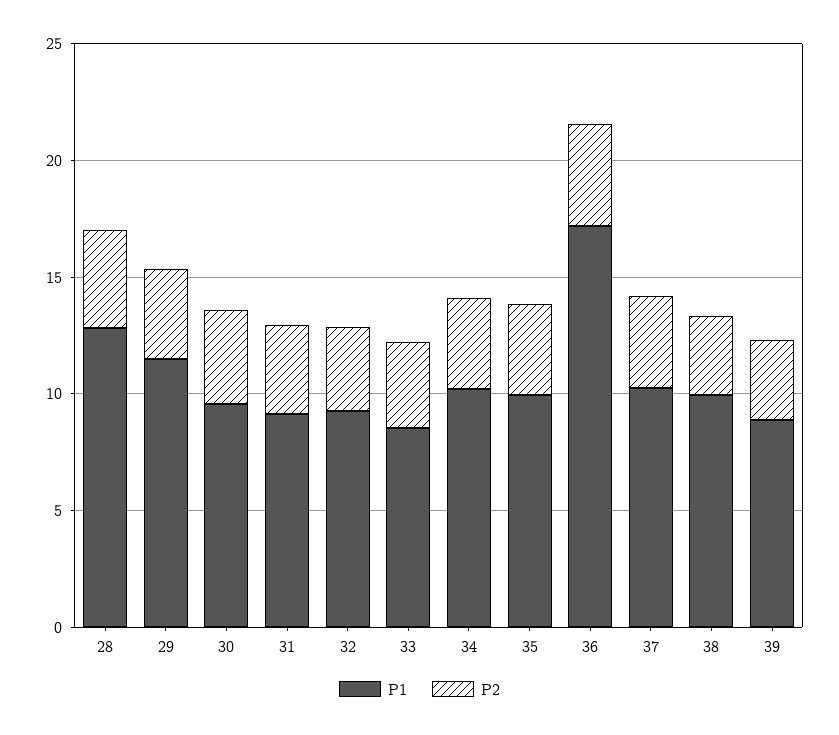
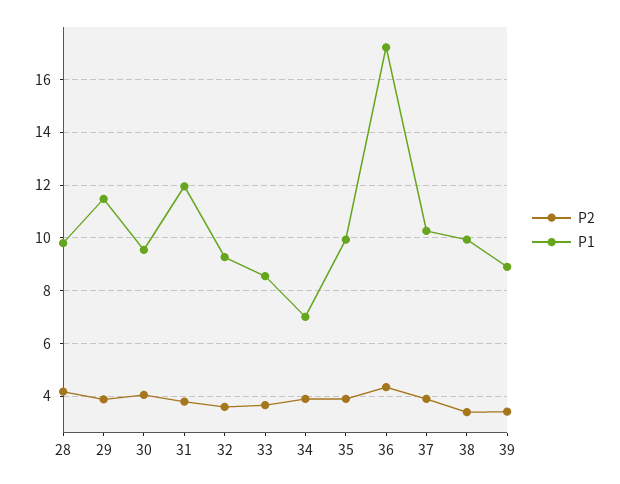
P1, 28: 13 -> 9.75
P1, 31: 9 -> 12
P1, 34: 10 -> 7

